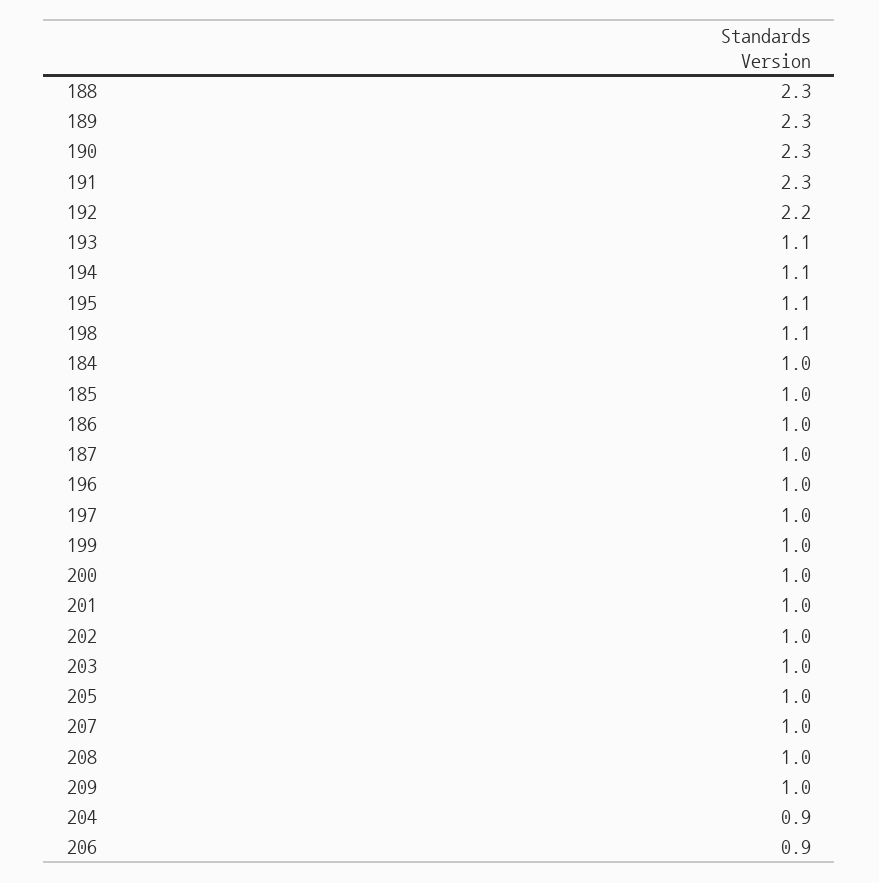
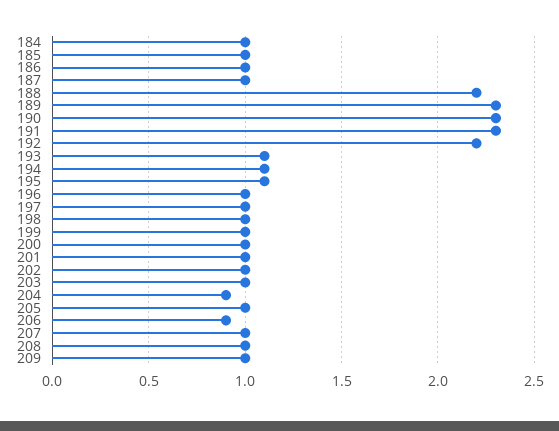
188: 2.3 -> 2.2
198: 1.1 -> 1

